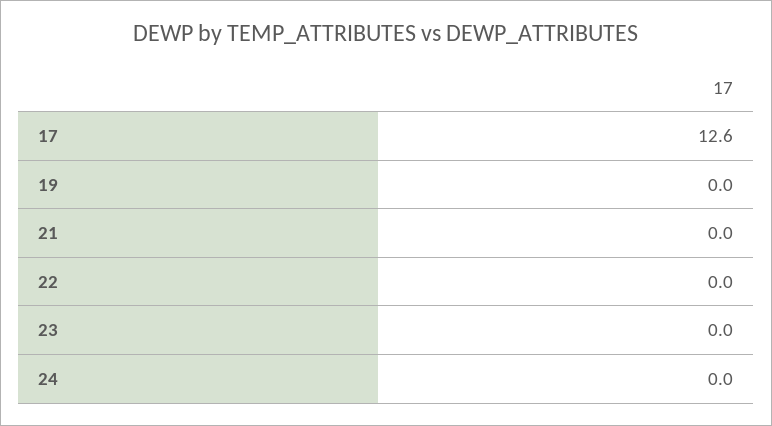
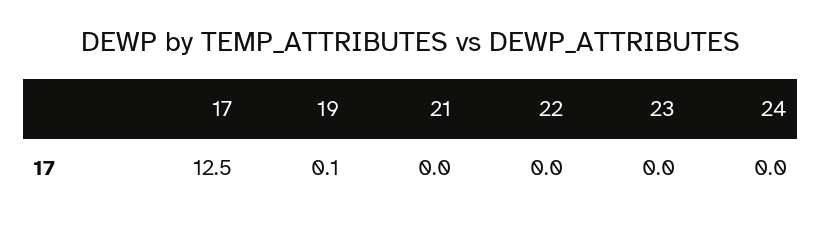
17: 12.6 -> 12.5
19: 0 -> 0.1

